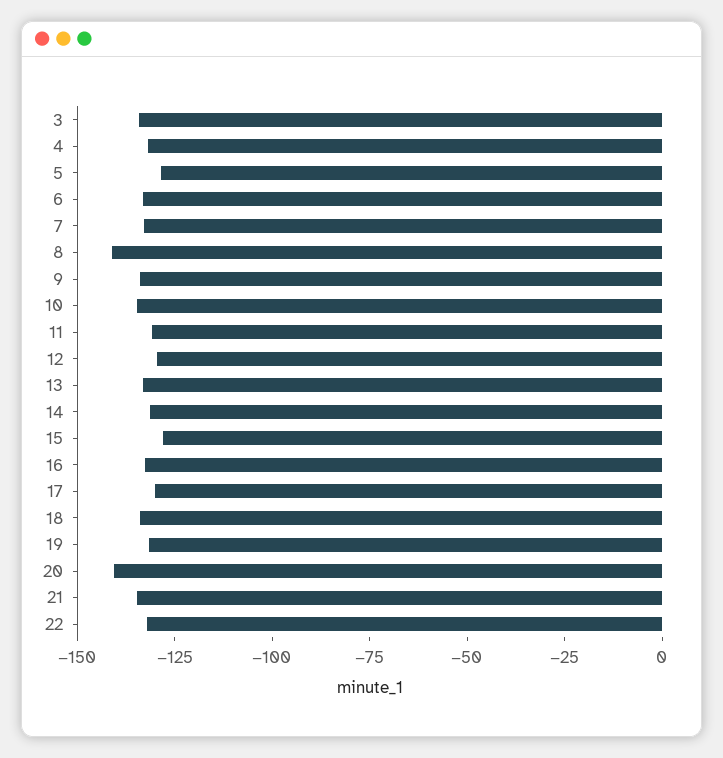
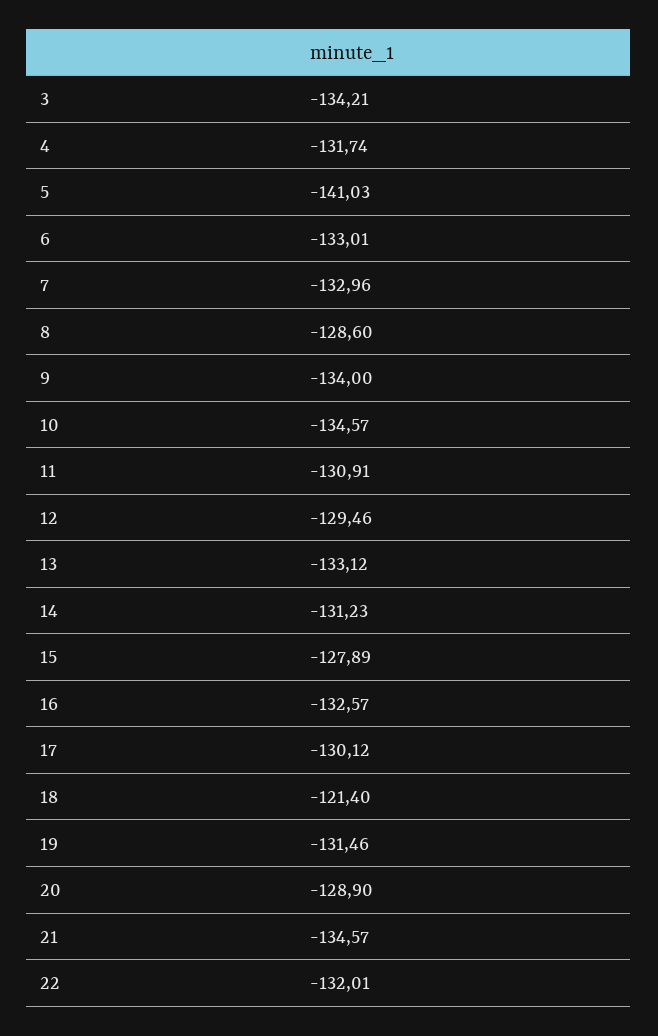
5: -130 -> -141.03
8: -140 -> -128.6
18: -135 -> -121.4
20: -140 -> -128.9

